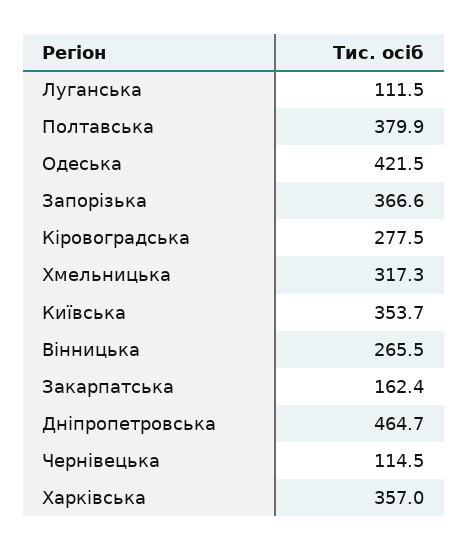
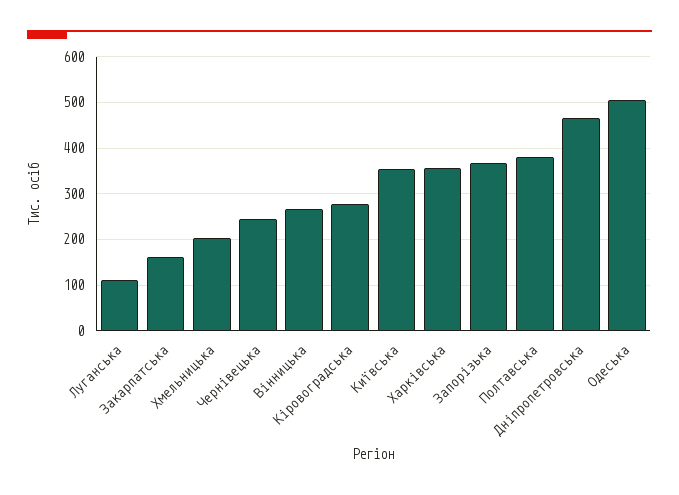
Одеська: 421.5 -> 500
Хмельницька: 317.3 -> 200
Чернівецька: 114.5 -> 240

